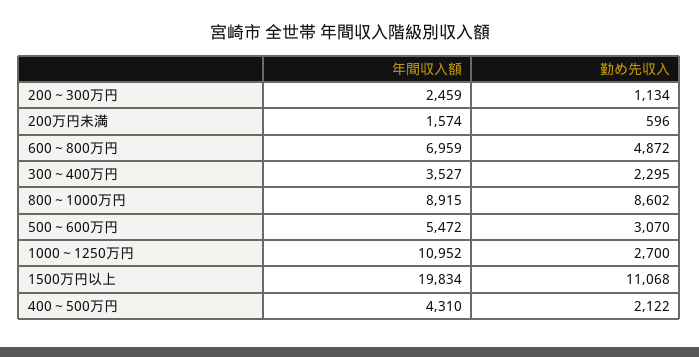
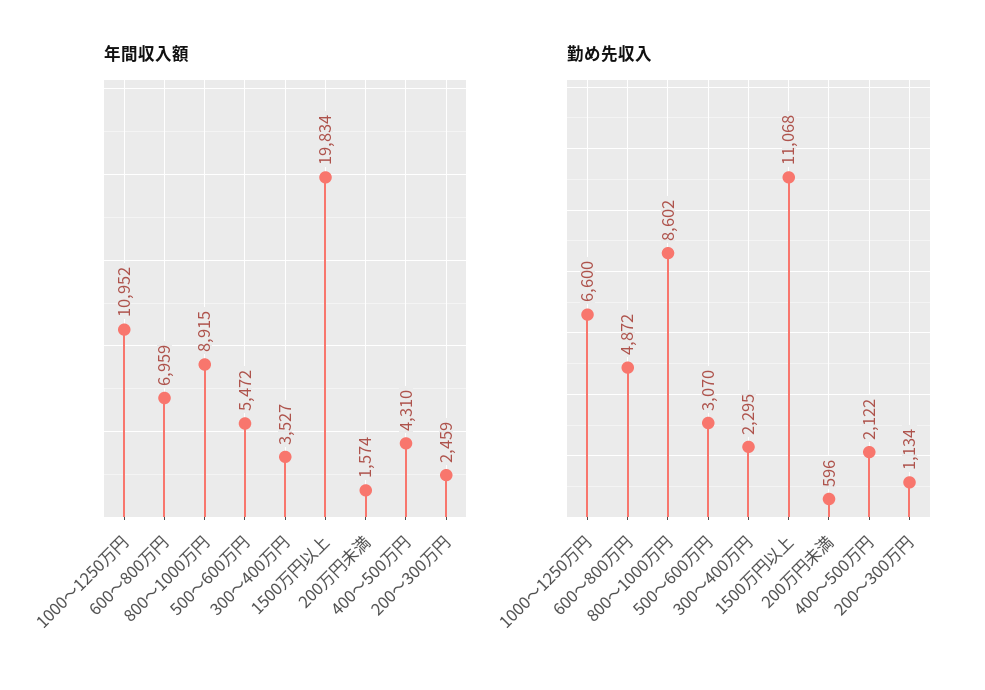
勤め先収入, 1000～1250万円: 2700 -> 6600

